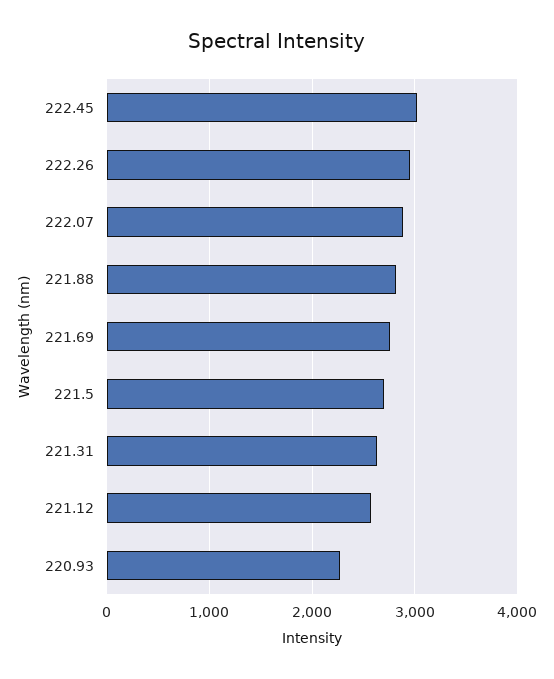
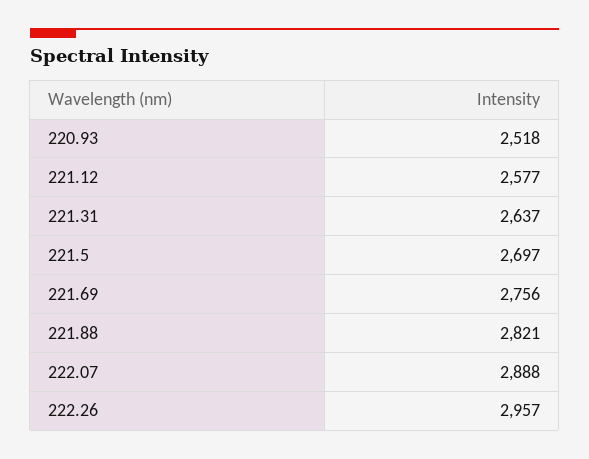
222.45: 3000 -> none
220.93: 2300 -> 2518

